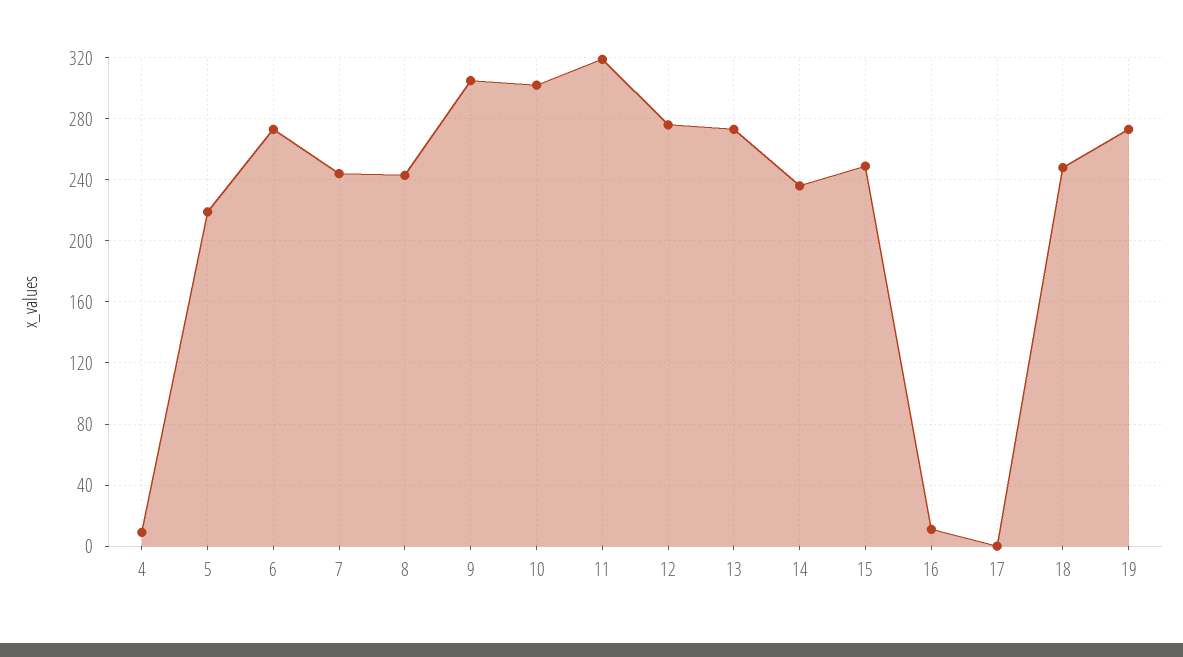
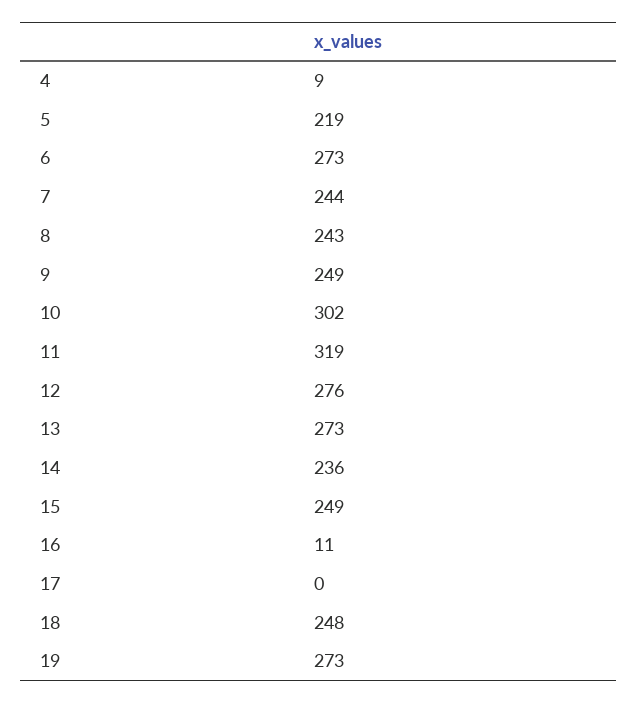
9: 305 -> 249

